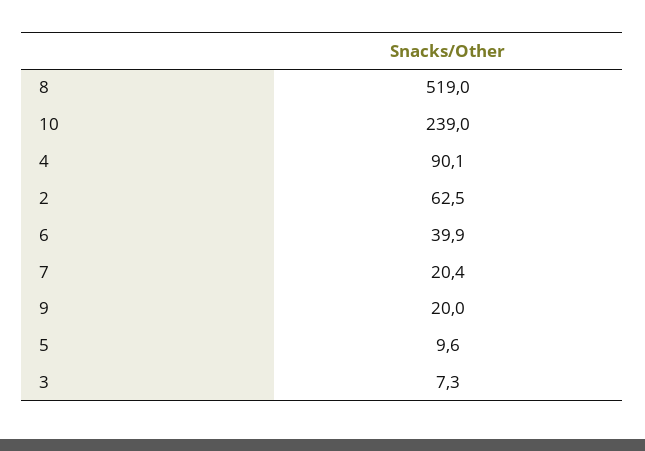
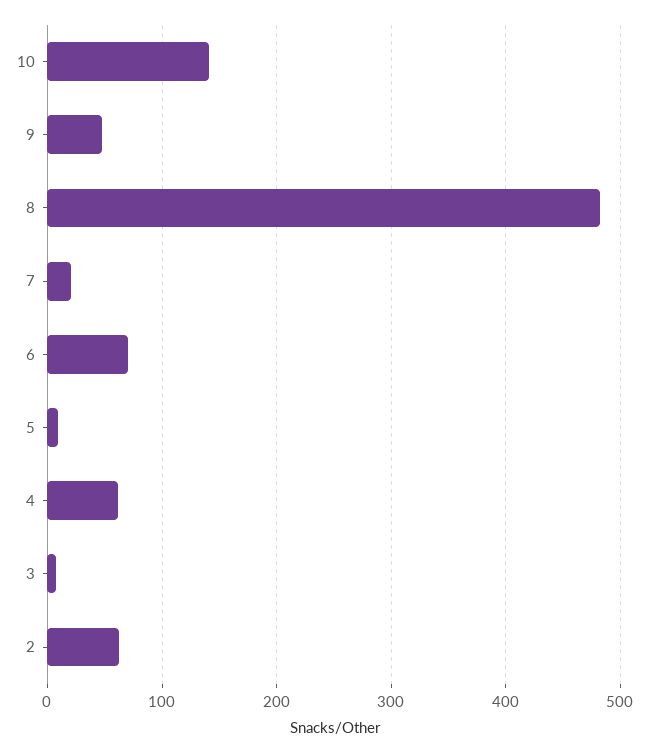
8: 519 -> 480
10: 239 -> 140
4: 90.1 -> 60
6: 39.9 -> 70
9: 20 -> 50

